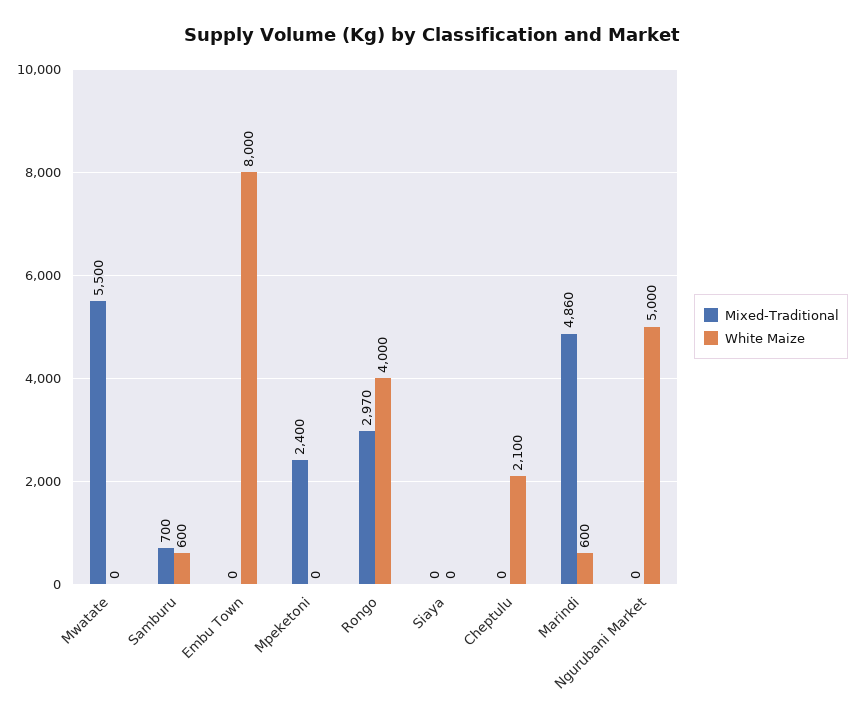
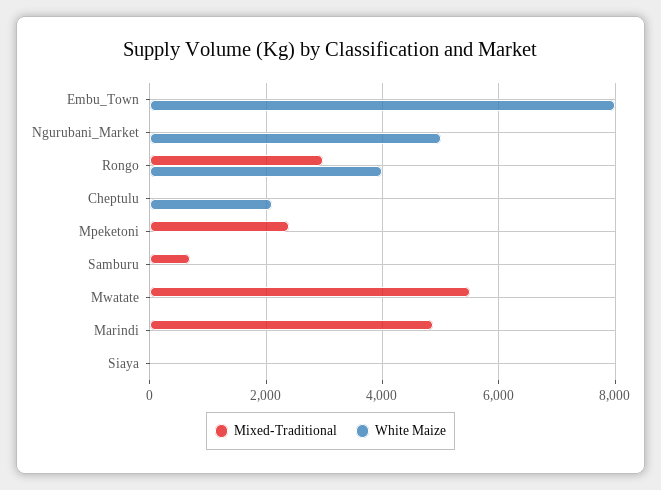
White Maize, Samburu: 600 -> 0
White Maize, Marindi: 600 -> 0

